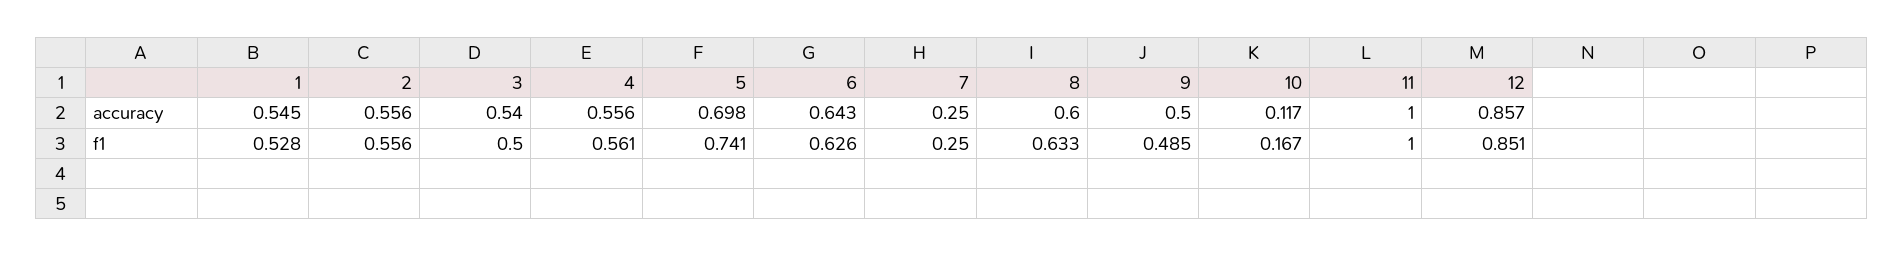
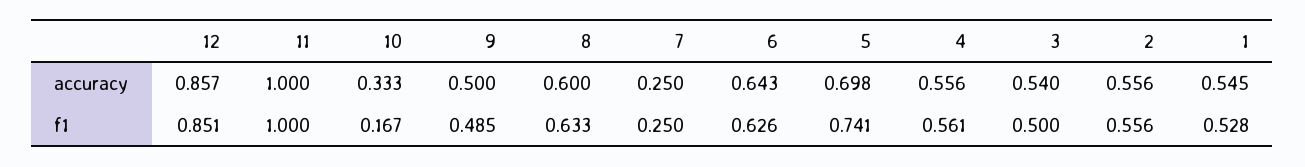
10, accuracy: 0.117 -> 0.333

